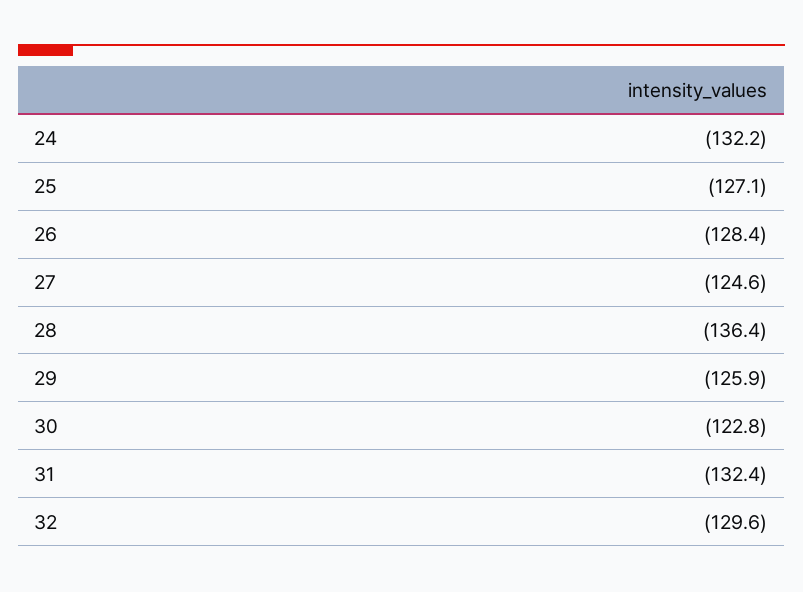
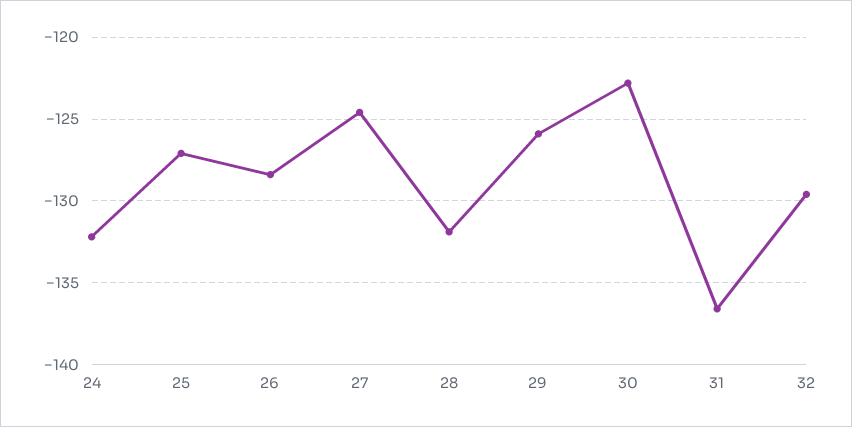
28: -136.4 -> -132
31: -132.4 -> -136.5

